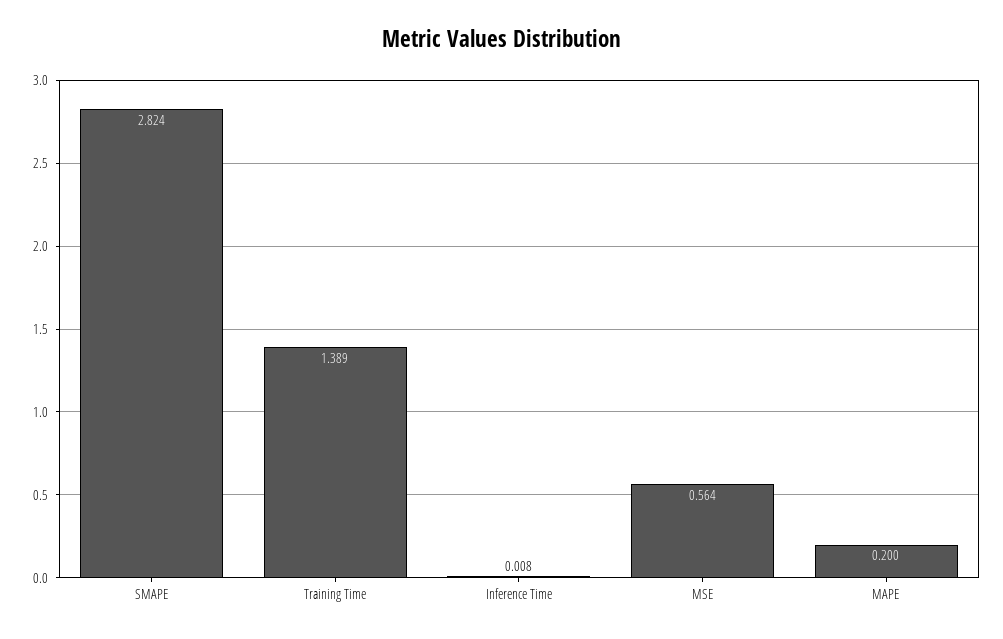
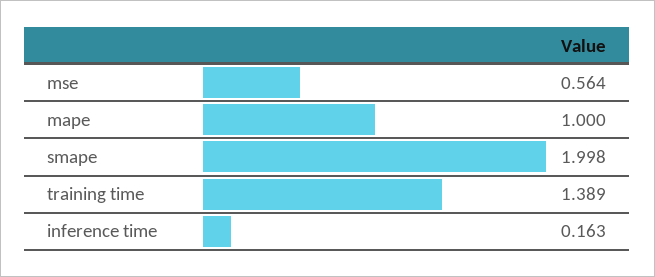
SMAPE: 2.824 -> 1.998
Inference Time: 0.008 -> 0.163
MAPE: 0.2 -> 1

